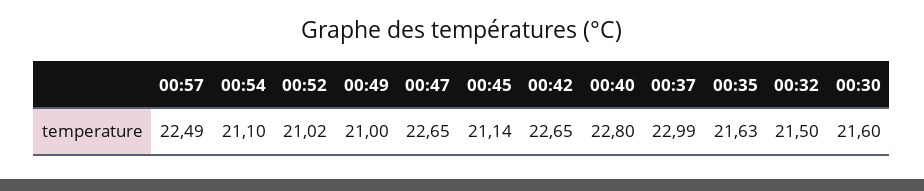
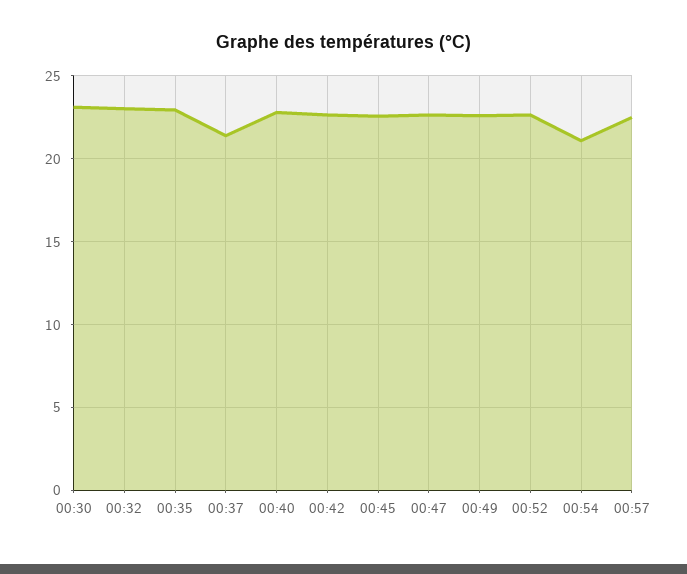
00:52: 21.02 -> 22.5
00:49: 21 -> 22.5
00:45: 21.14 -> 22.5
00:37: 22.99 -> 21.5
00:35: 21.63 -> 23
00:32: 21.5 -> 23
00:30: 21.6 -> 23

